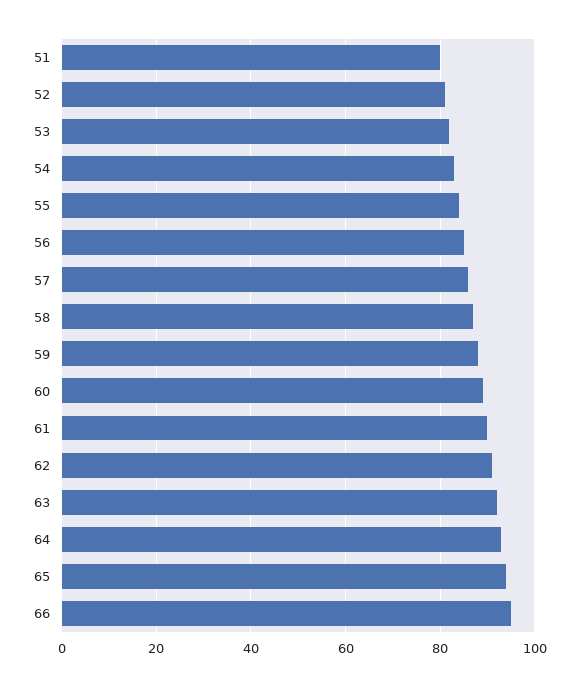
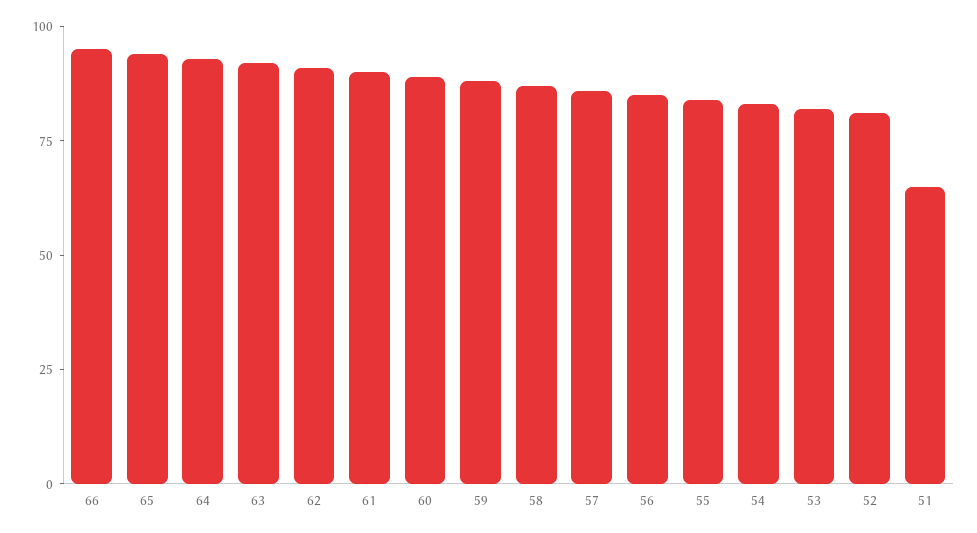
51: 80 -> 65

